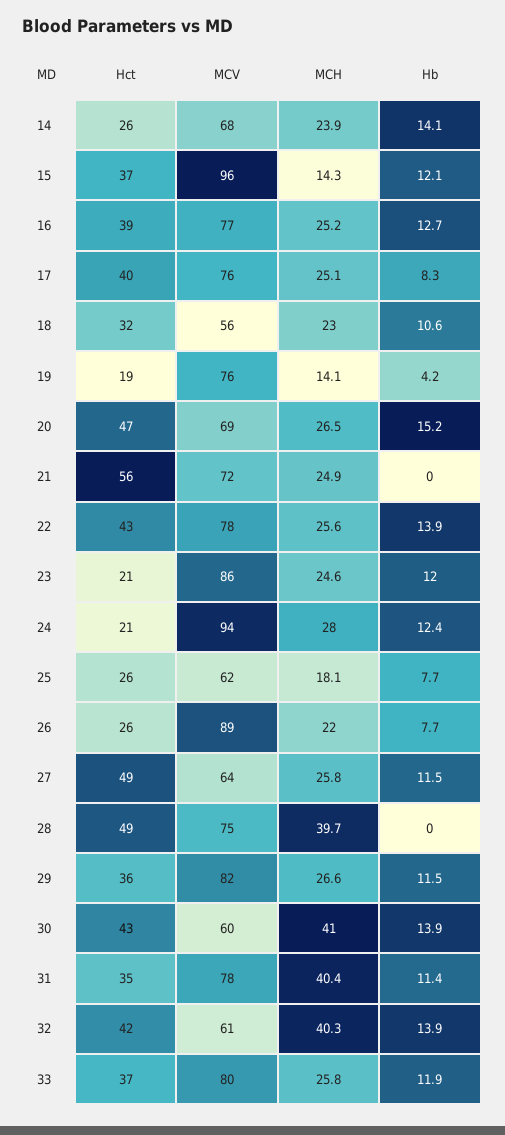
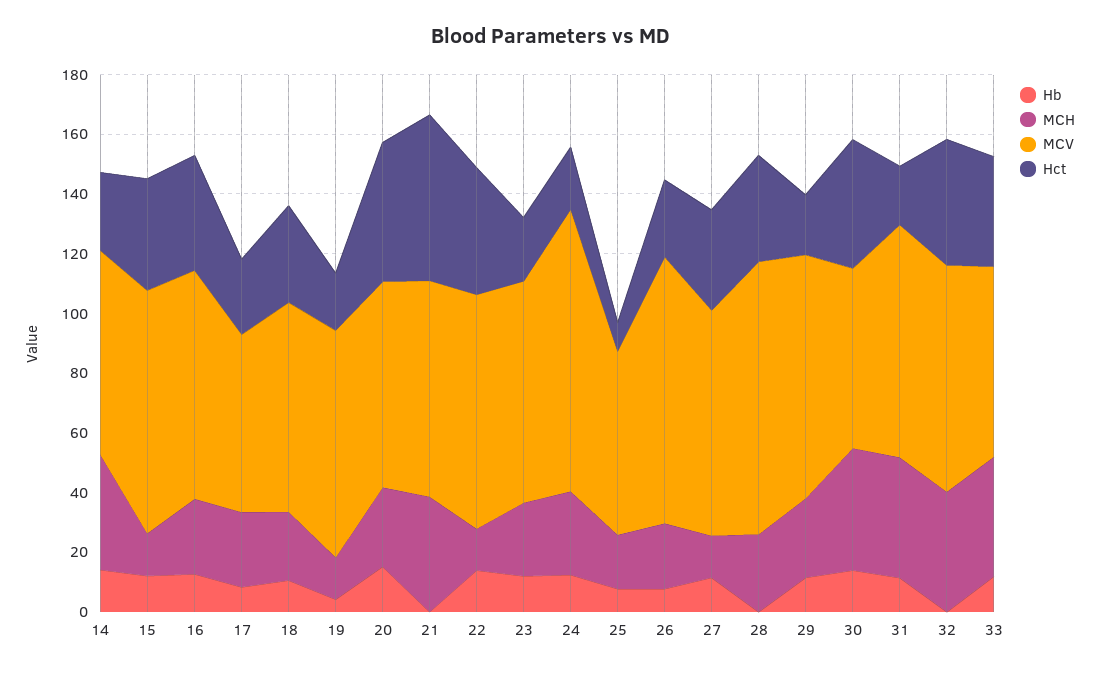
MCH, 14: 23.9 -> 40
MCV, 15: 96 -> 80
Hct, 17: 40 -> 25
MCV, 17: 76 -> 60
MCV, 18: 56 -> 70
MCH, 21: 24.9 -> 40
MCH, 22: 25.6 -> 15
MCV, 23: 86 -> 75
Hct, 25: 26 -> 10
Hct, 27: 49 -> 35
MCV, 27: 64 -> 75
MCH, 27: 25.8 -> 15
Hct, 28: 49 -> 35
MCV, 28: 75 -> 90
MCH, 28: 39.7 -> 25
Hct, 29: 36 -> 20
Hct, 31: 35 -> 20
MCV, 32: 61 -> 75
Hb, 32: 13.9 -> 0
MCV, 33: 80 -> 65
MCH, 33: 25.8 -> 40

